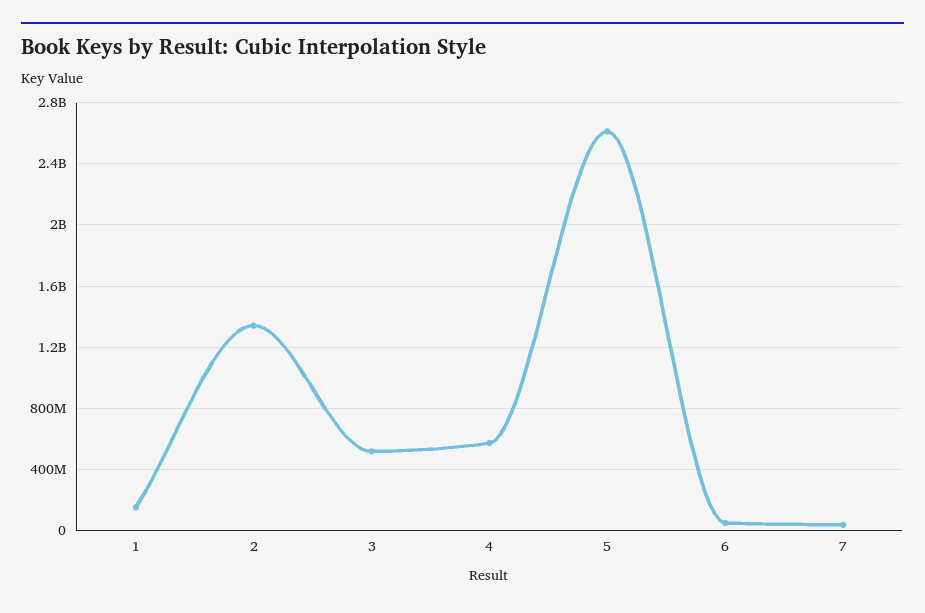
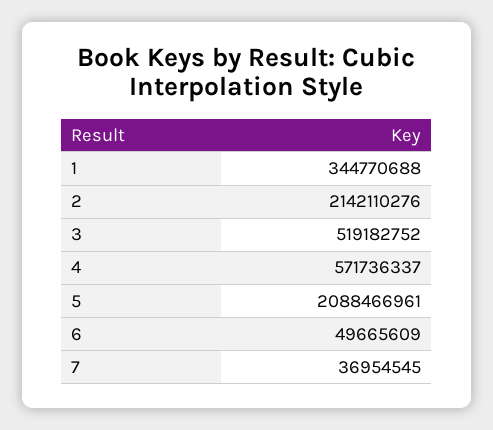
1: 150000000 -> 344770688
2: 1350000000 -> 2142110276
5: 2600000000 -> 2088466961

